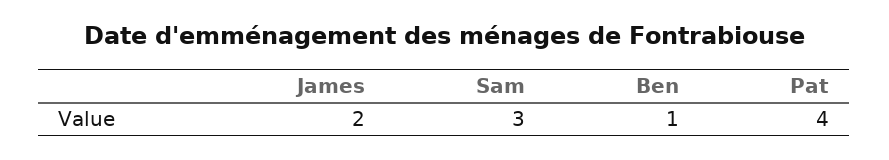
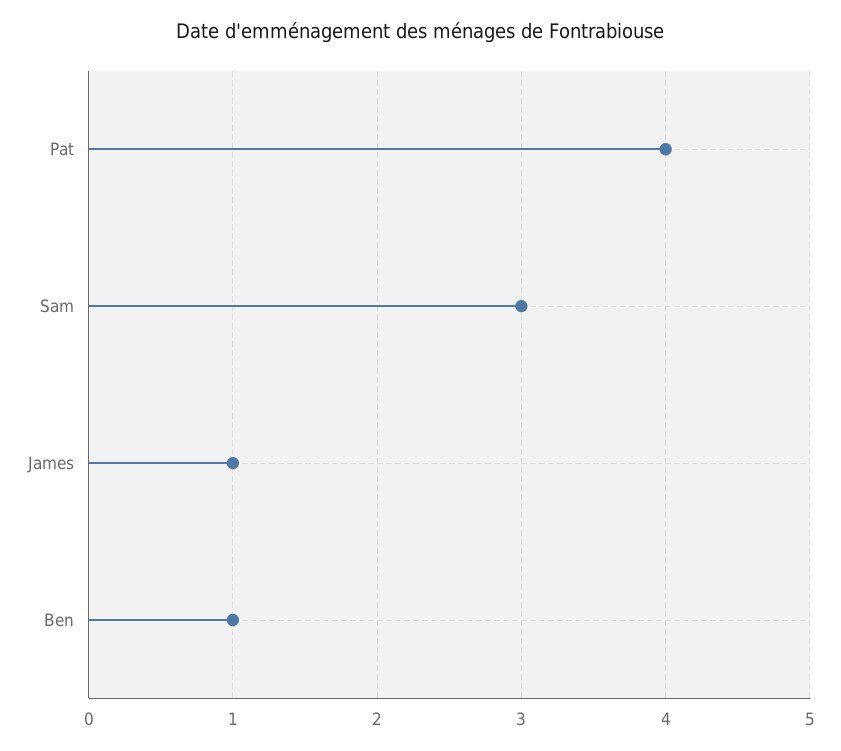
James: 2 -> 1

